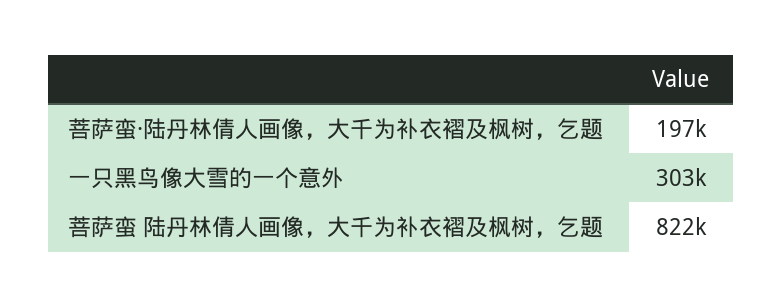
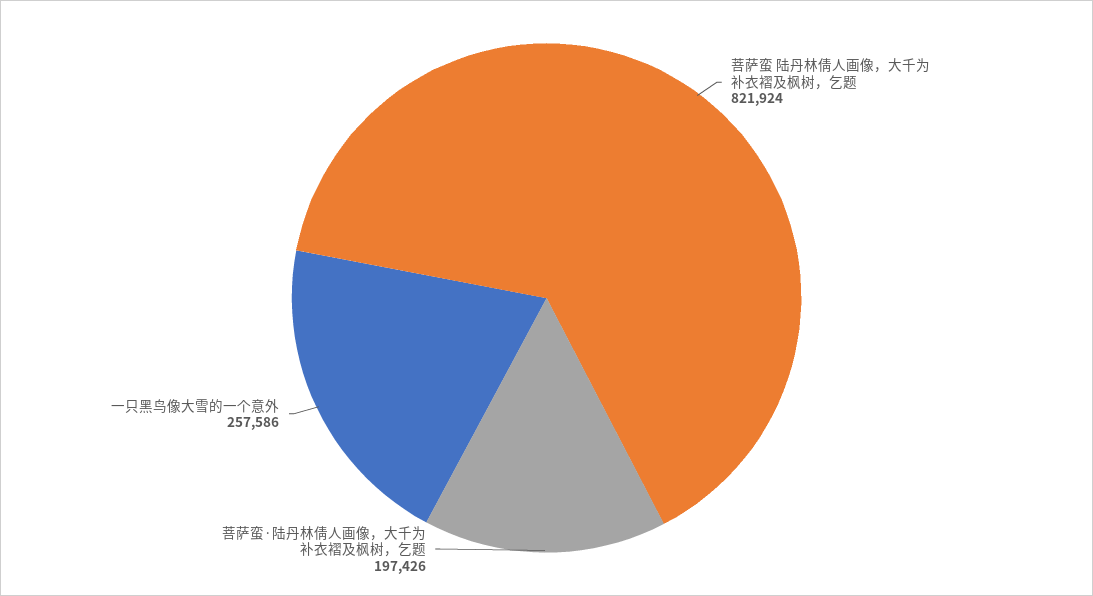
一只黑鸟像大雪的一个意外: 303000 -> 257586

